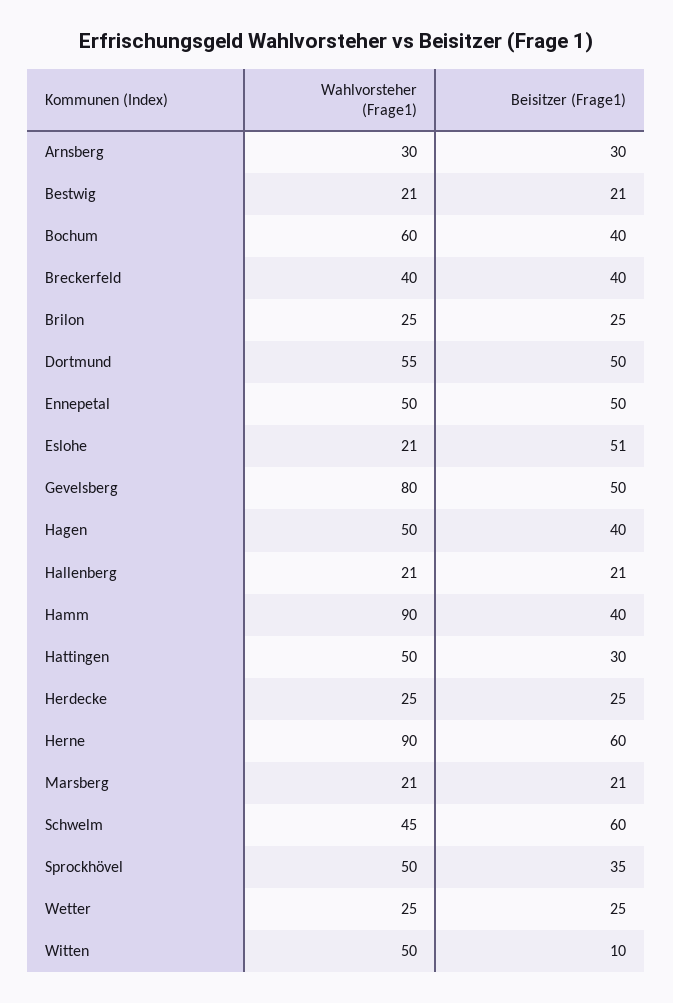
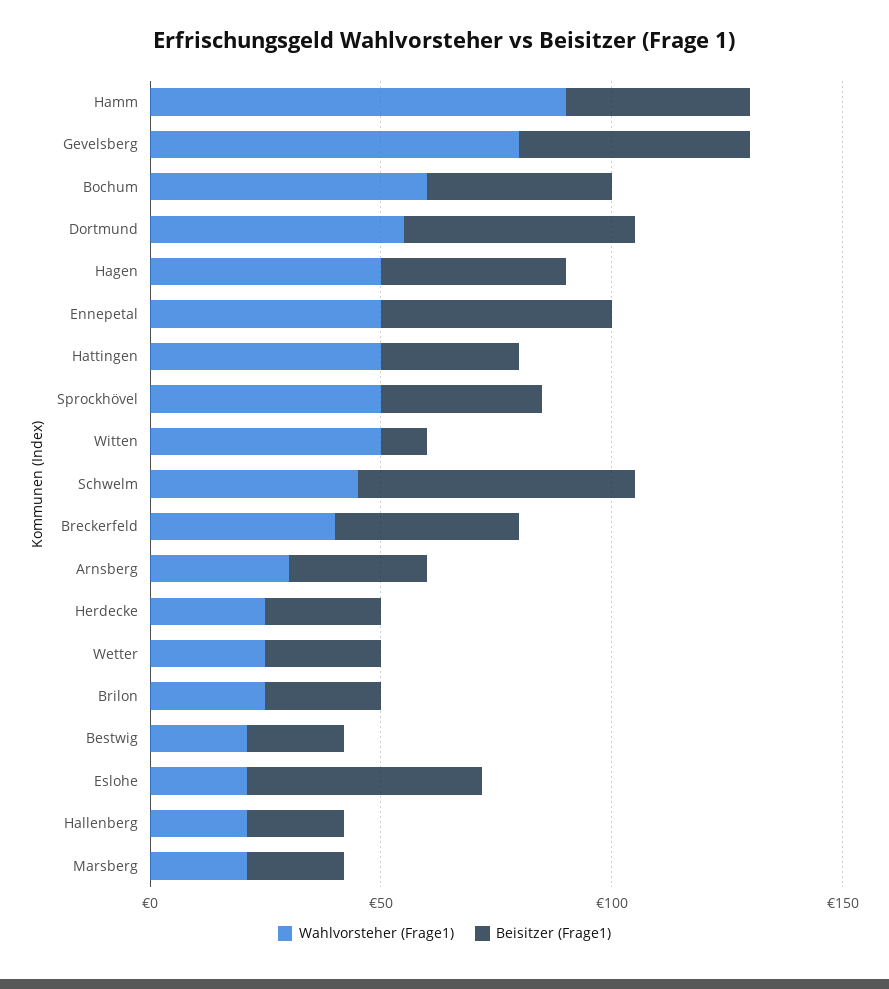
Wahlvorsteher (Frage1), Herne: 90 -> none
Beisitzer (Frage1), Herne: 60 -> none

